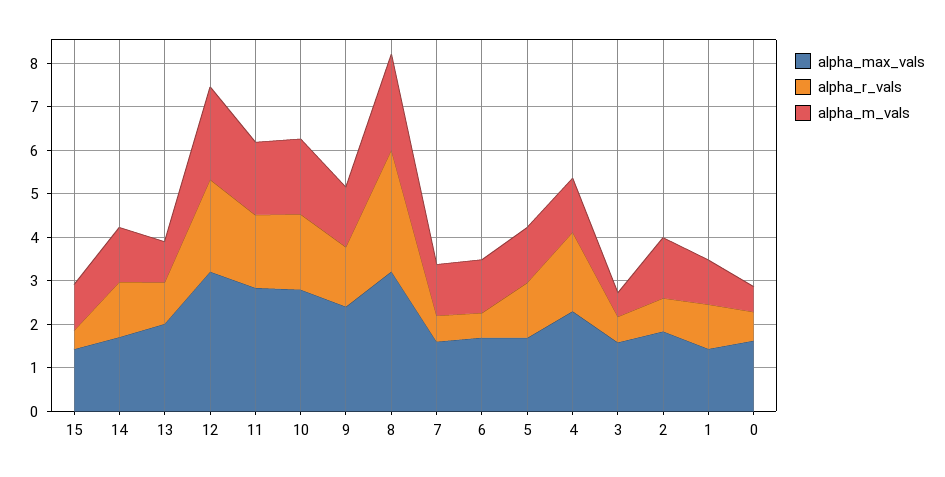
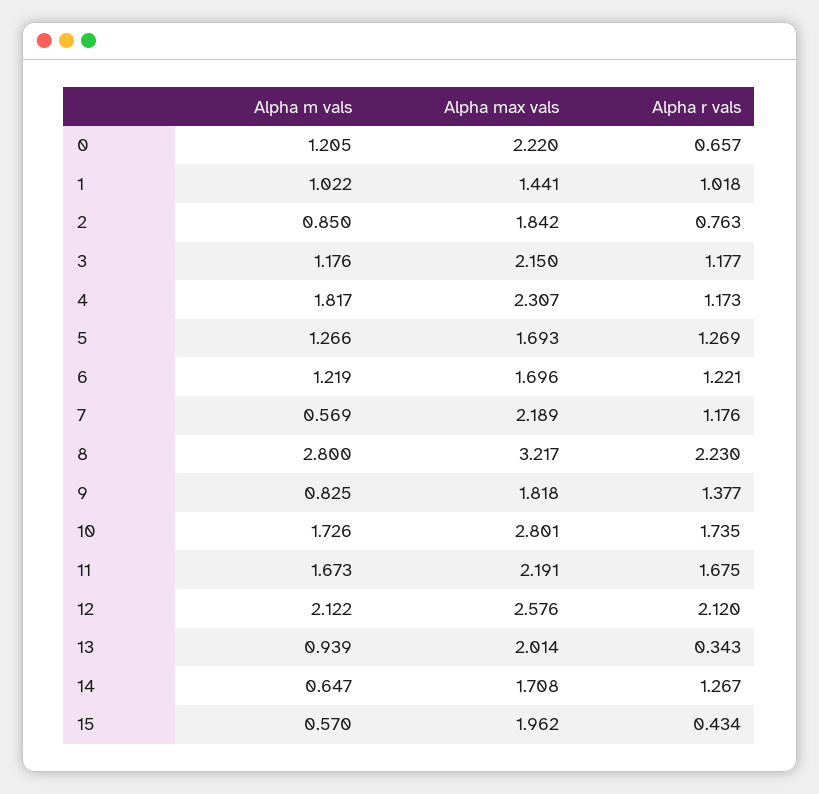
alpha_max_vals, 15: 1.4 -> 1.962
alpha_m_vals, 15: 1 -> 0.57
alpha_m_vals, 14: 1.2 -> 0.647
alpha_r_vals, 13: 1 -> 0.343
alpha_max_vals, 12: 3.2 -> 2.576
alpha_max_vals, 11: 2.8 -> 2.191
alpha_max_vals, 9: 2.4 -> 1.818
alpha_m_vals, 9: 1.4 -> 0.825
alpha_r_vals, 8: 2.8 -> 2.23
alpha_m_vals, 8: 2.2 -> 2.8
alpha_max_vals, 7: 1.6 -> 2.189
alpha_r_vals, 7: 0.6 -> 1.176
alpha_m_vals, 7: 1.2 -> 0.569
alpha_r_vals, 6: 0.6 -> 1.221
alpha_r_vals, 4: 1.8 -> 1.173
alpha_m_vals, 4: 1.2 -> 1.817
alpha_max_vals, 3: 1.6 -> 2.15
alpha_r_vals, 3: 0.6 -> 1.177
alpha_m_vals, 3: 0.6 -> 1.176
alpha_m_vals, 2: 1.4 -> 0.85
alpha_max_vals, 0: 1.6 -> 2.22
alpha_m_vals, 0: 0.6 -> 1.205

